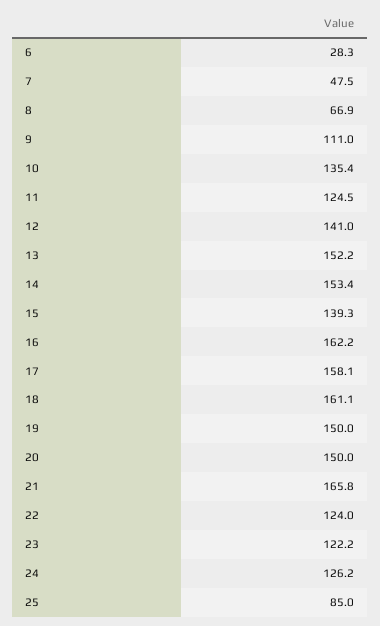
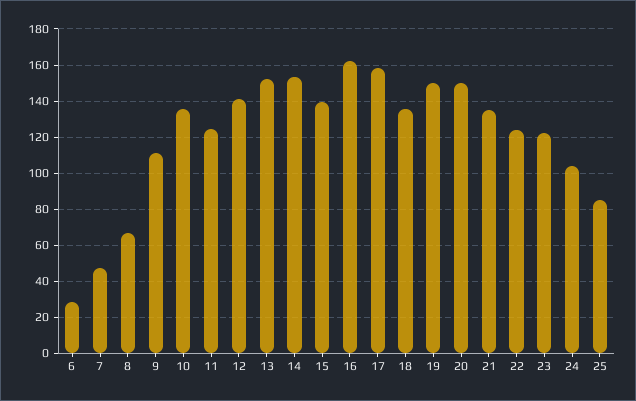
18: 161.1 -> 135
21: 165.8 -> 135
24: 126.2 -> 105

